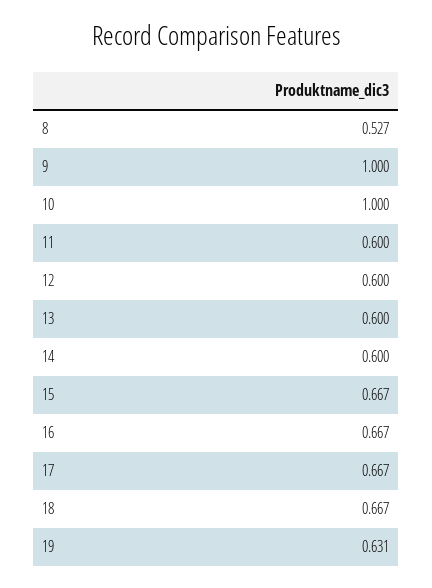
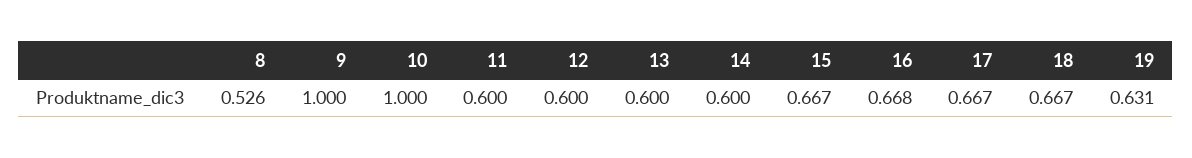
8: 0.527 -> 0.526
16: 0.667 -> 0.668

